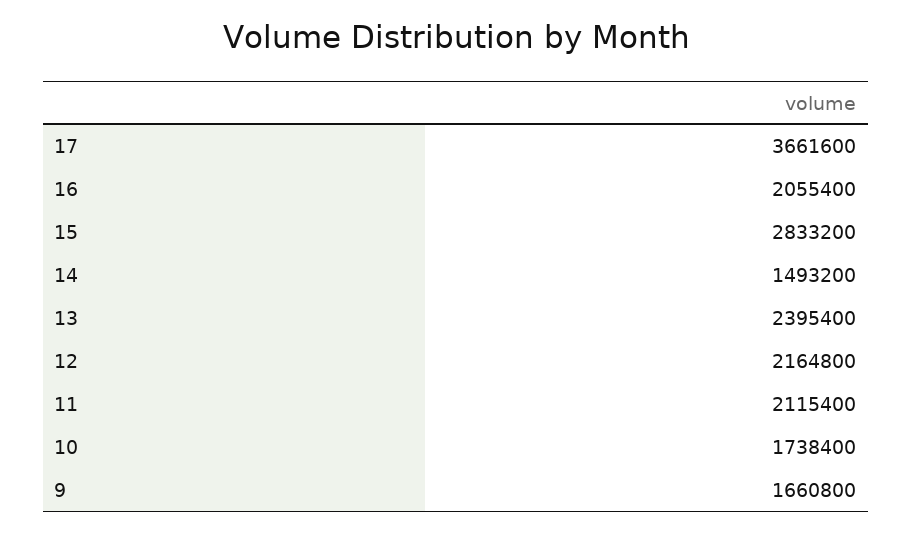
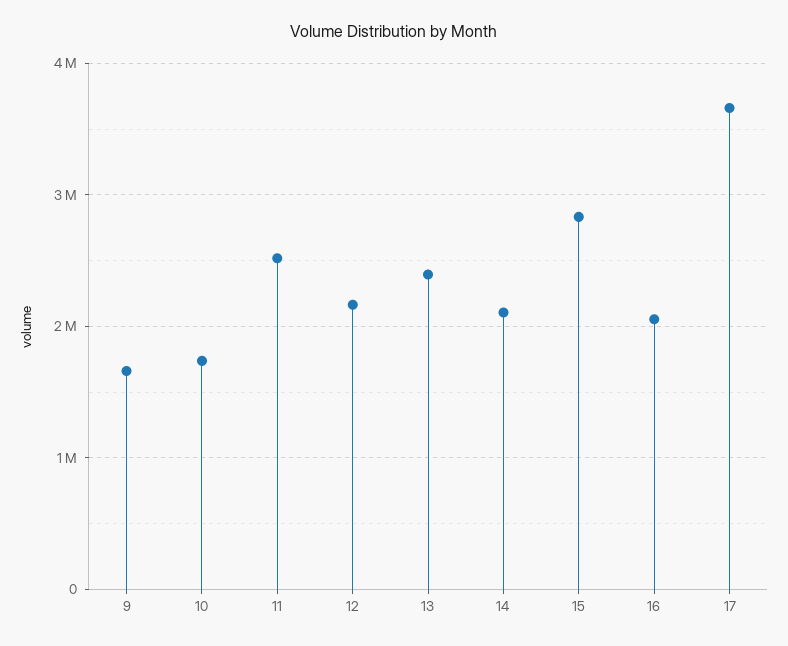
14: 1493200 -> 2100000
11: 2115400 -> 2500000

